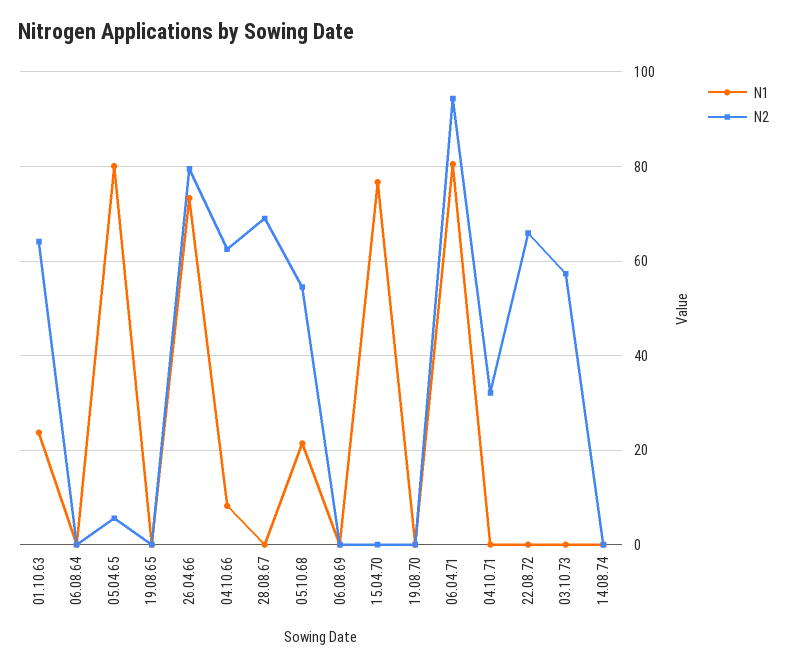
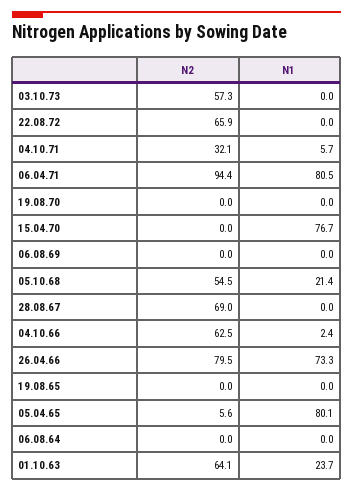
N1, 04.10.66: 8 -> 2.4
N1, 04.10.71: 0 -> 5.7
N1, 14.08.74: 0 -> none
N2, 14.08.74: 0 -> none

